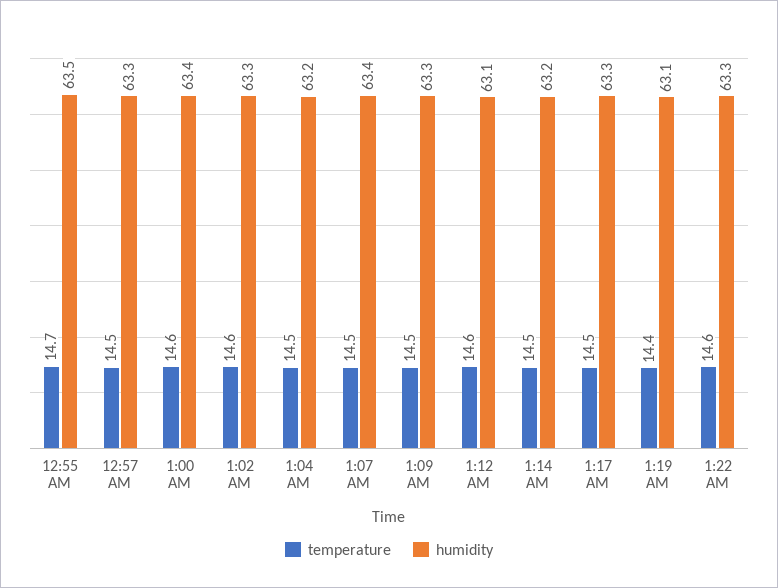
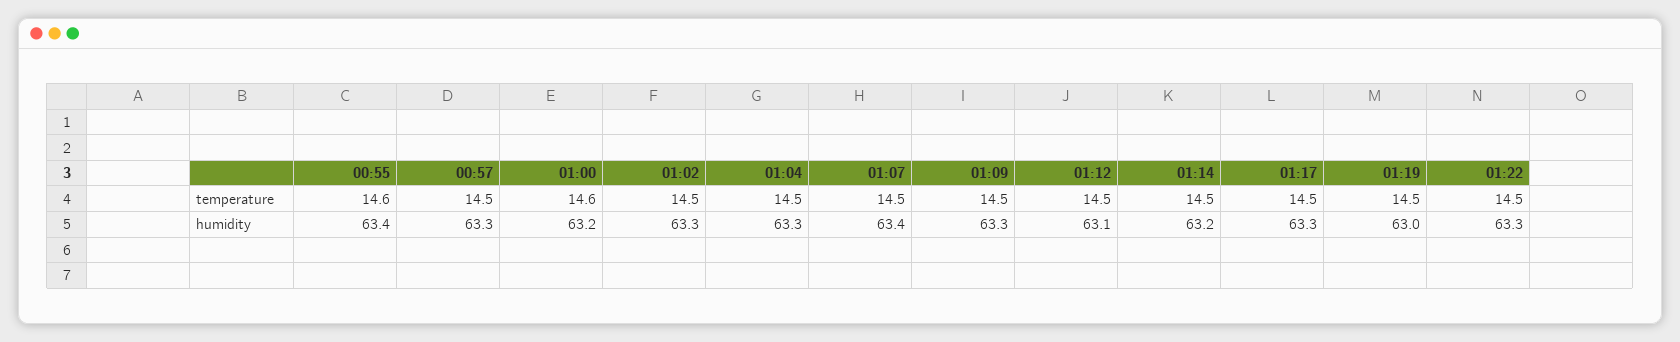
temperature, 12:55 AM: 14.7 -> 14.6
humidity, 12:55 AM: 63.5 -> 63.4
humidity, 1:00 AM: 63.4 -> 63.2
temperature, 1:02 AM: 14.6 -> 14.5
humidity, 1:04 AM: 63.2 -> 63.3
temperature, 1:12 AM: 14.6 -> 14.5
temperature, 1:19 AM: 14.4 -> 14.5
humidity, 1:19 AM: 63.1 -> 63
temperature, 1:22 AM: 14.6 -> 14.5

